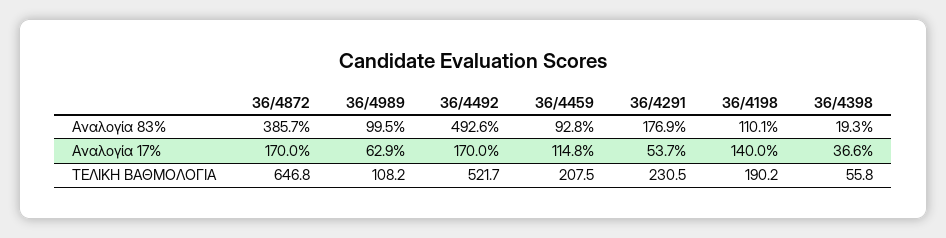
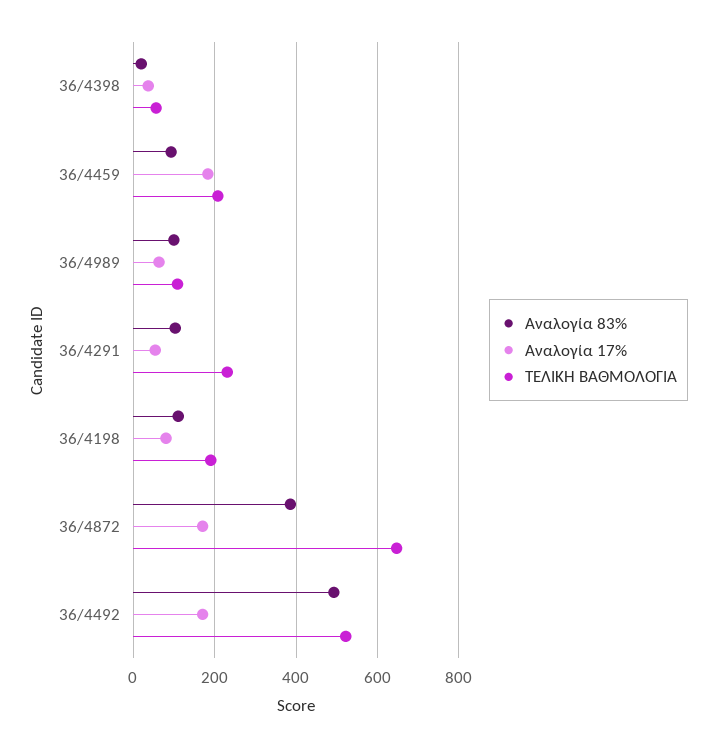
Αναλογία 83%, 36/4291: 176.9 -> 100
Αναλογία 17%, 36/4459: 114.8 -> 180
Αναλογία 17%, 36/4198: 140 -> 80

